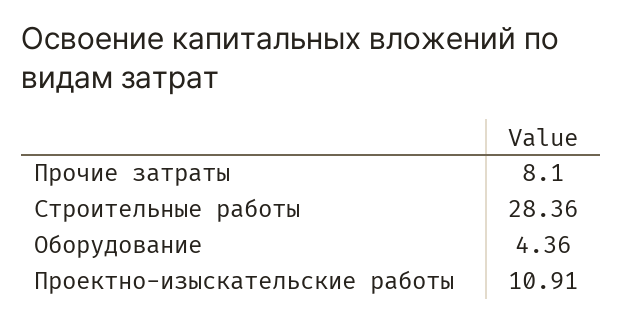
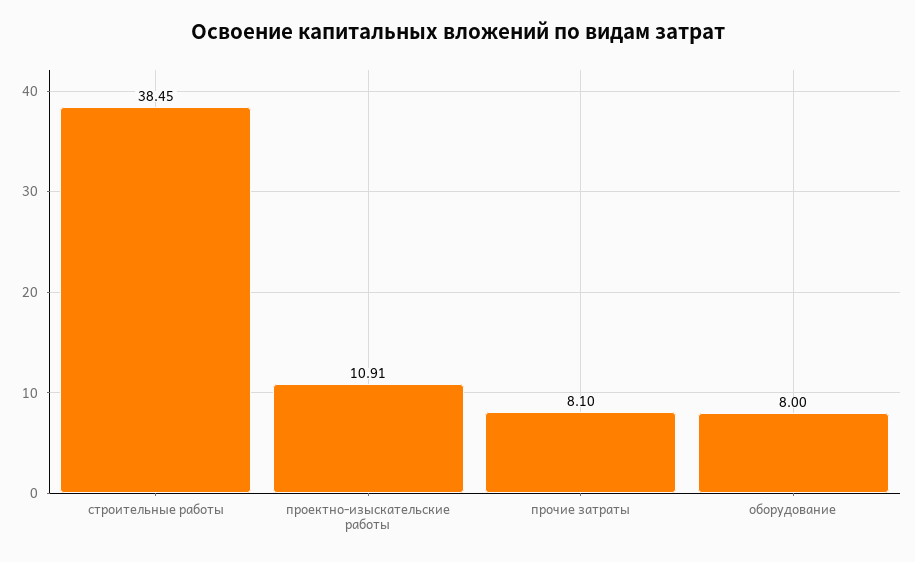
Строительные работы: 28.36 -> 38.45
Оборудование: 4.36 -> 8

